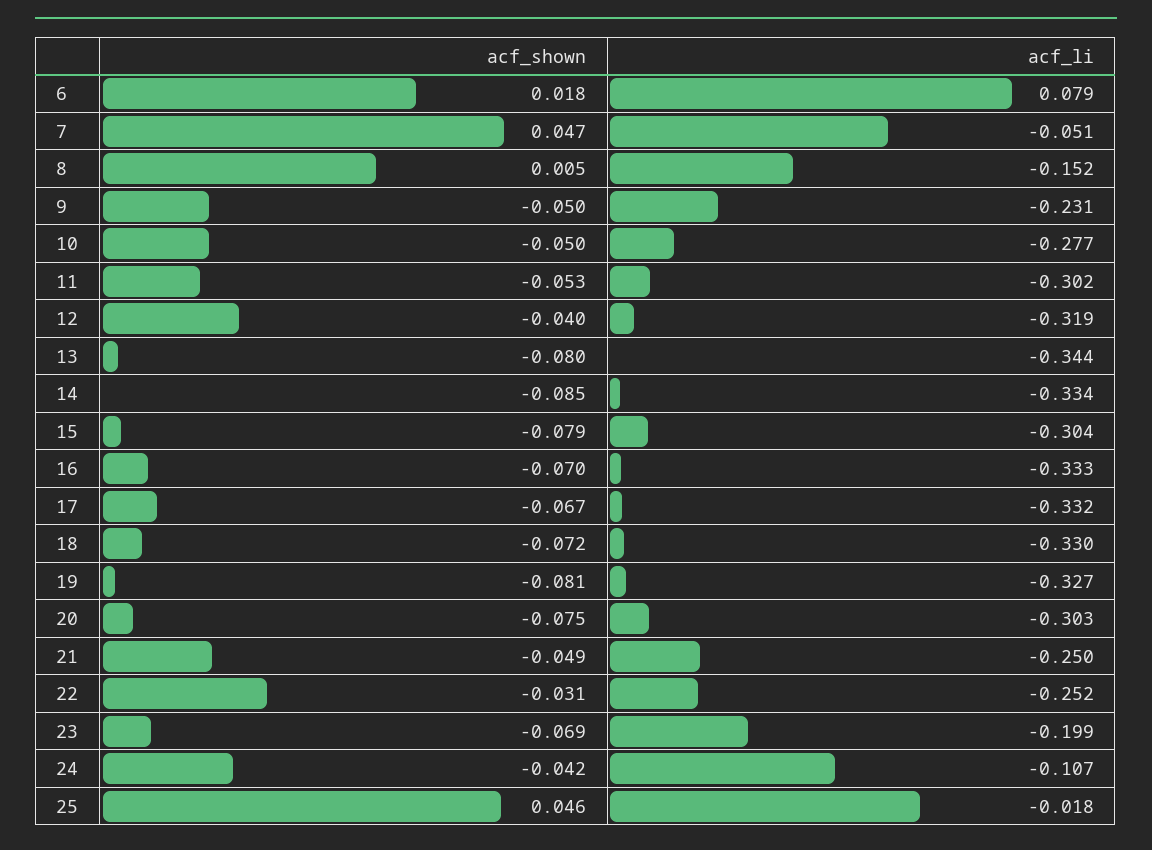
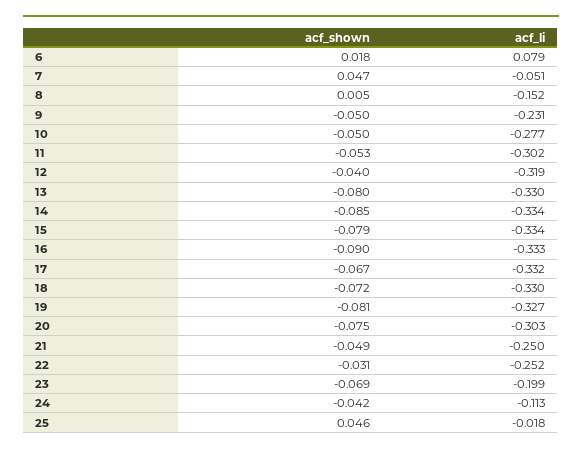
acf_li, 13: -0.344 -> -0.33
acf_li, 15: -0.304 -> -0.334
acf_shown, 16: -0.07 -> -0.09
acf_li, 24: -0.107 -> -0.113

